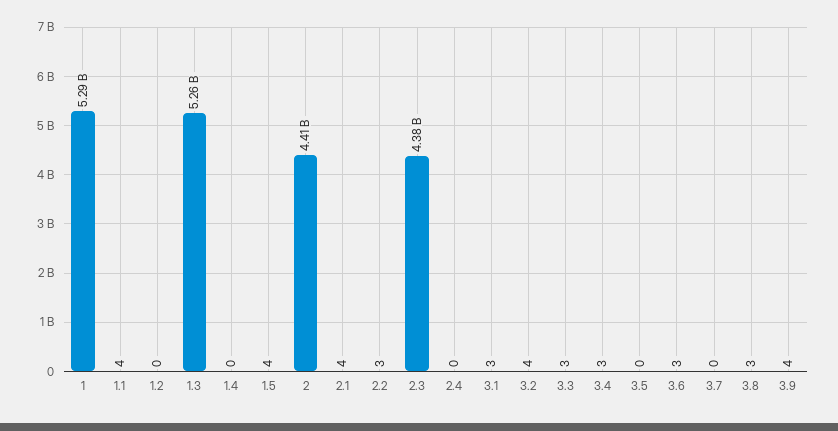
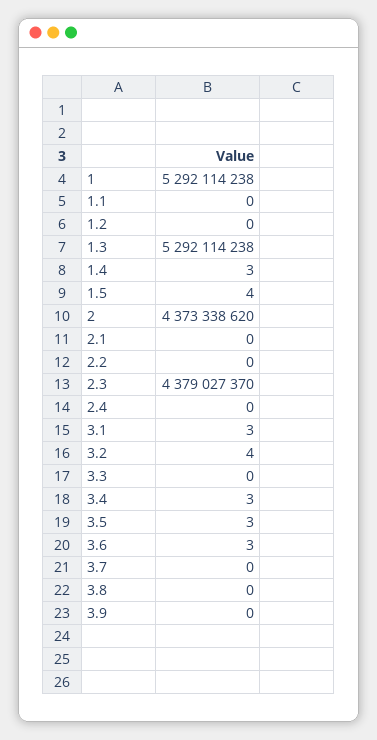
1.1: 4 -> 0
1.3: 5260000000 -> 5292114238
1.4: 0 -> 3
2: 4410000000 -> 4373338620
2.1: 4 -> 0
2.2: 3 -> 0
3.3: 3 -> 0
3.5: 0 -> 3
3.8: 3 -> 0
3.9: 4 -> 0

